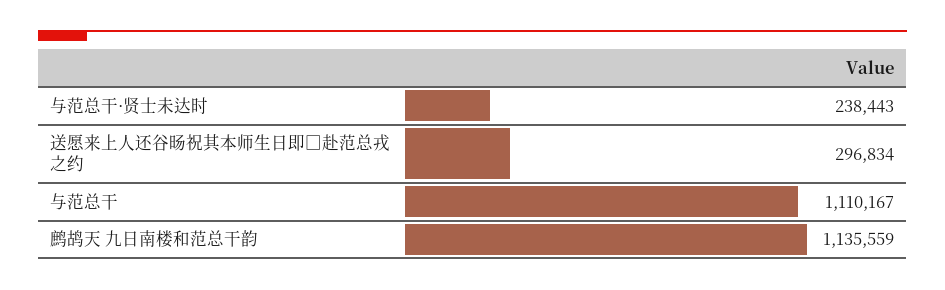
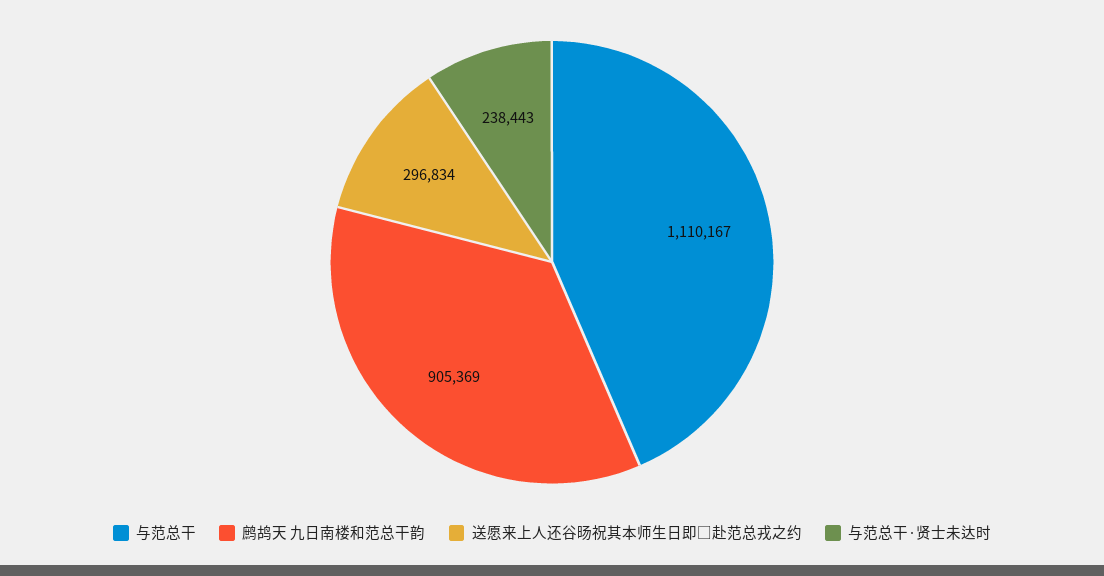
鹧鸪天 九日南楼和范总干韵: 1135559 -> 905369

